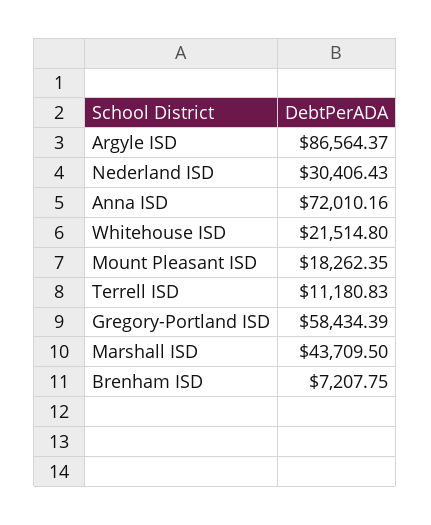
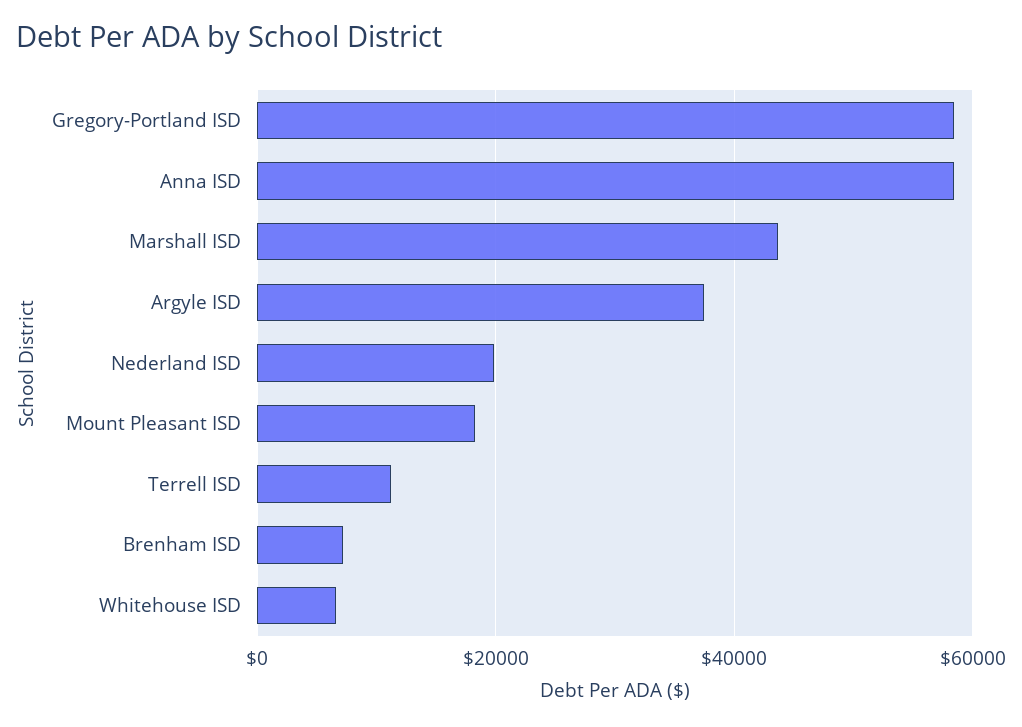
Argyle ISD: 86564.37 -> 38000
Nederland ISD: 30406.43 -> 20000
Anna ISD: 72010.16 -> 58000
Whitehouse ISD: 21514.8 -> 6000

